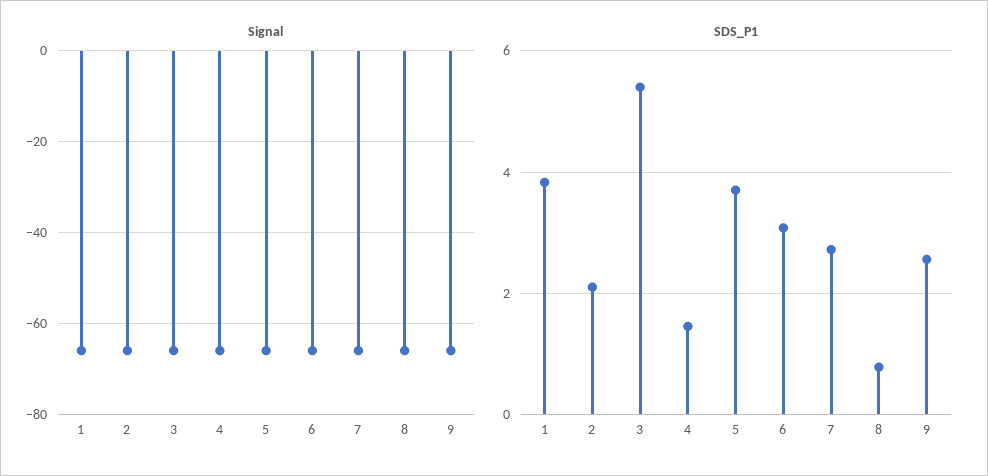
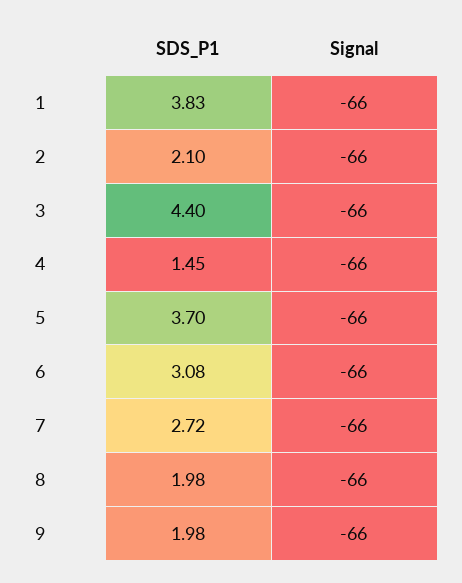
SDS_P1, 3: 5.4 -> 4.4
SDS_P1, 8: 0.8 -> 1.98
SDS_P1, 9: 2.6 -> 1.98

